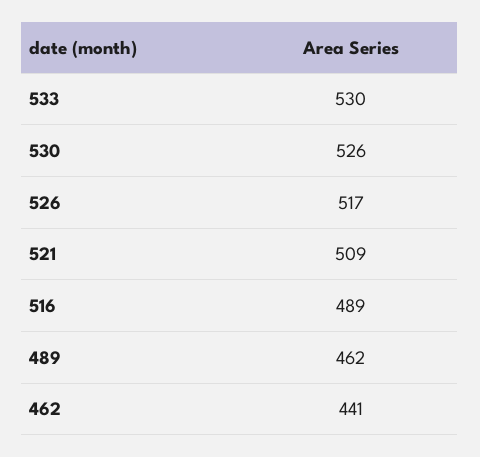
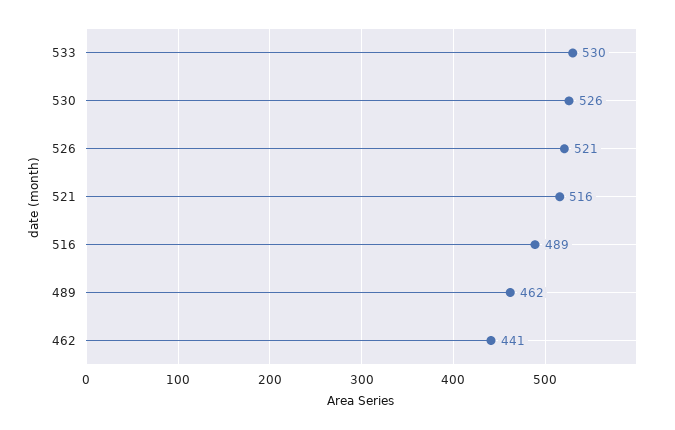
526: 517 -> 521
521: 509 -> 516

